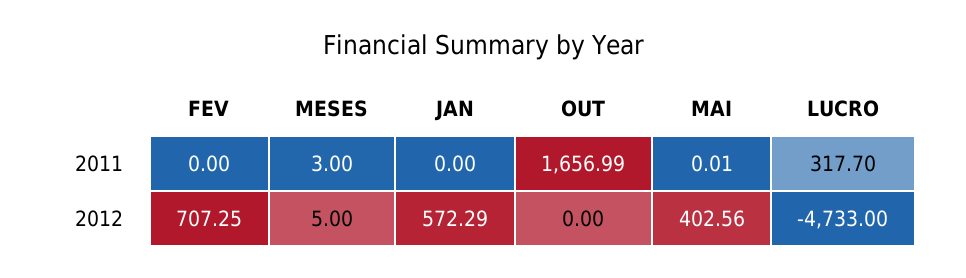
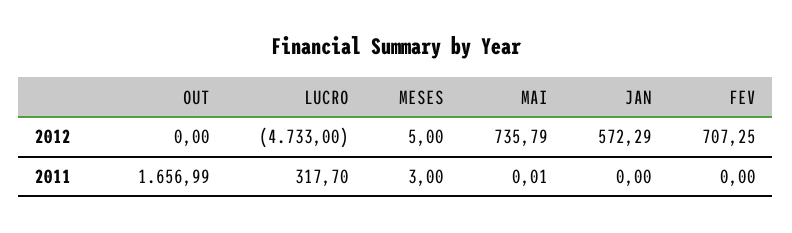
MAI, 2012: 402.56 -> 735.79

